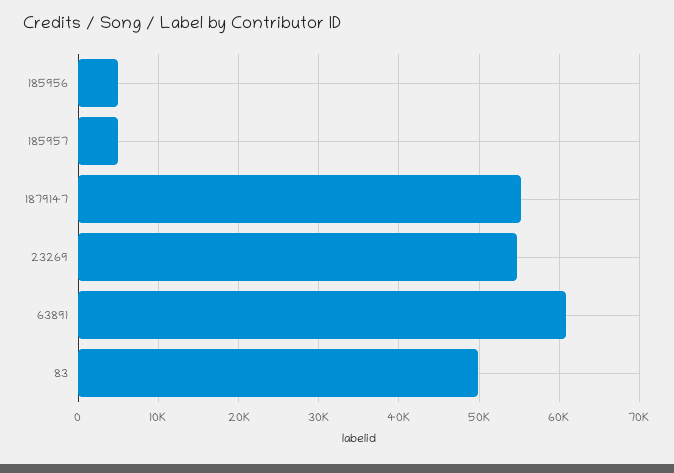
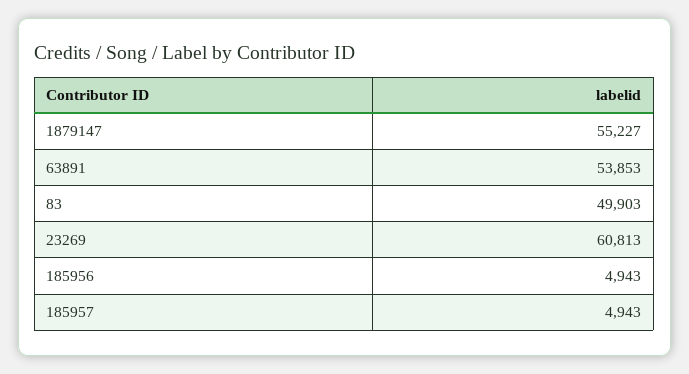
23269: 55000 -> 60813
63891: 61000 -> 53853

